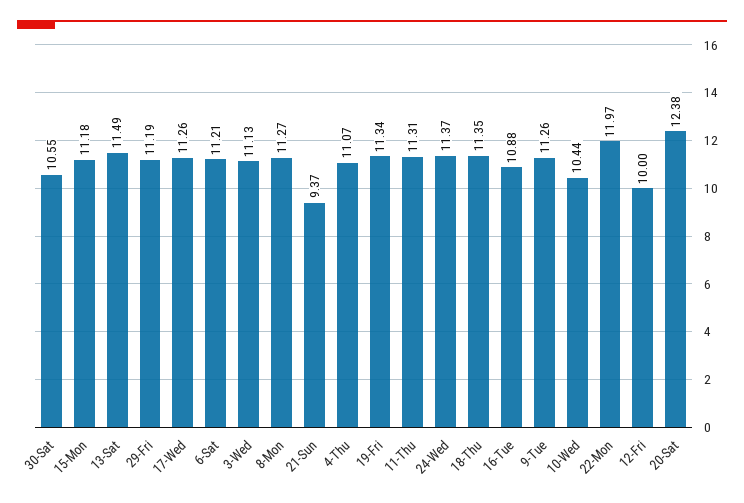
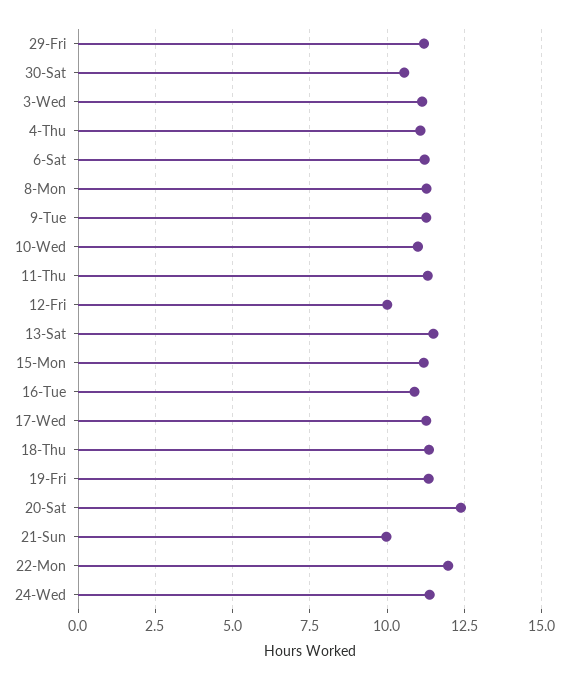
21-Sun: 9.37 -> 10
10-Wed: 10.44 -> 11

